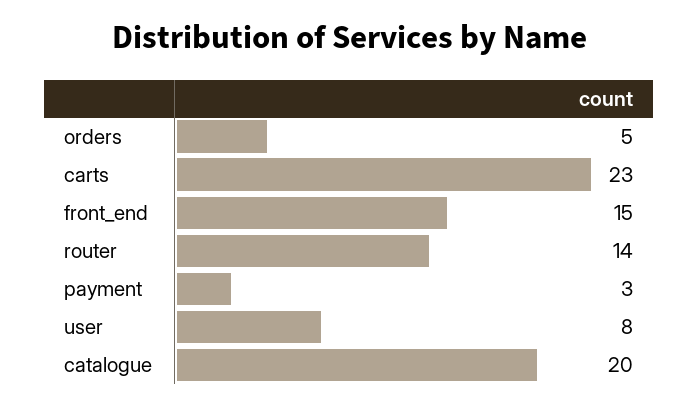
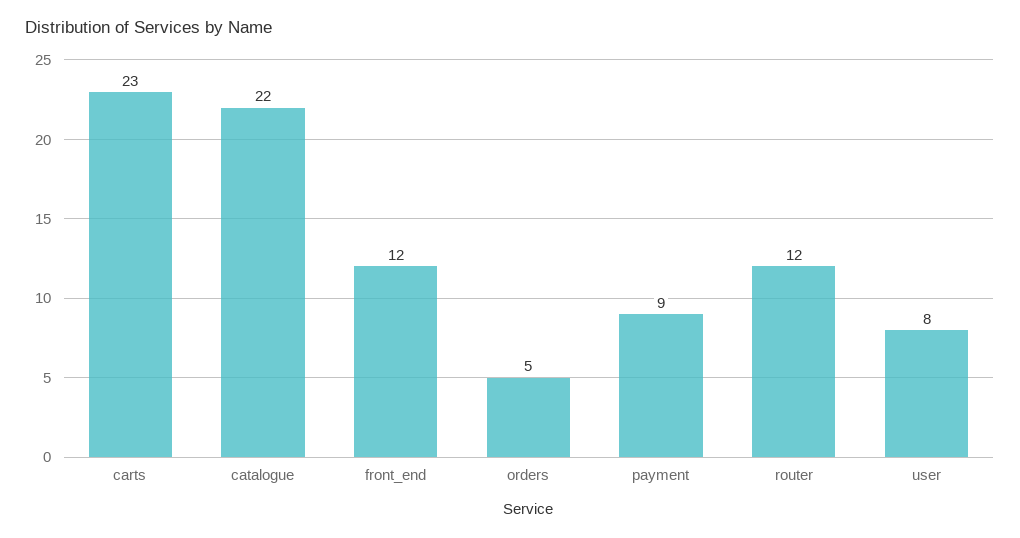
front_end: 15 -> 12
router: 14 -> 12
payment: 3 -> 9
catalogue: 20 -> 22

